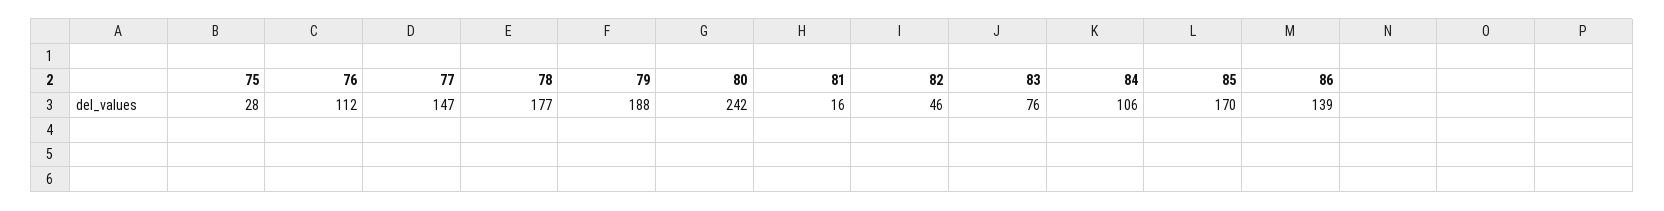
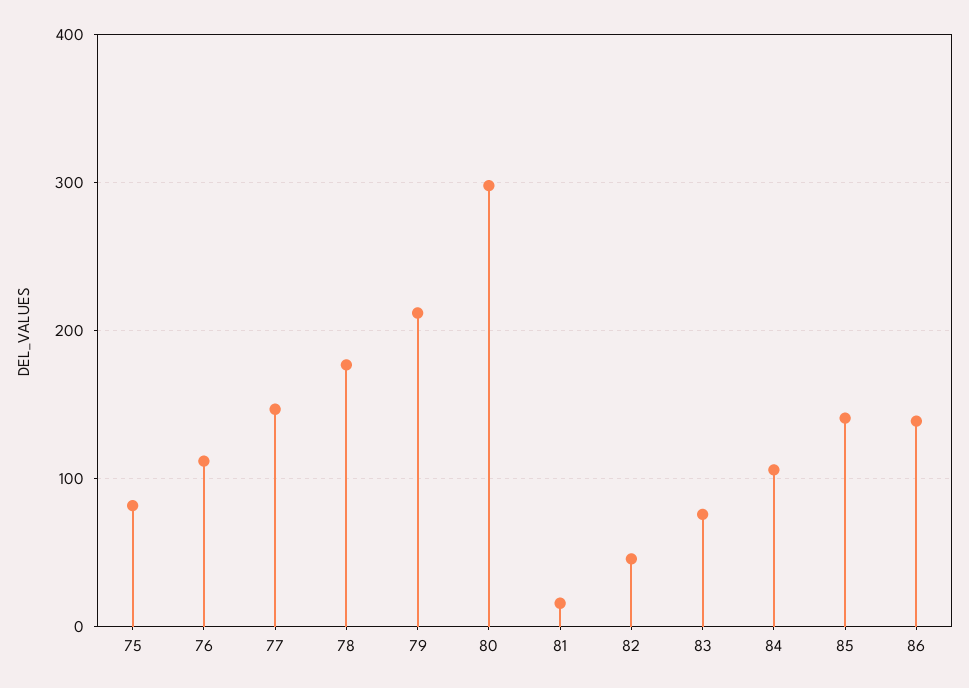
75: 28 -> 80
79: 188 -> 210
80: 242 -> 300
85: 170 -> 140

